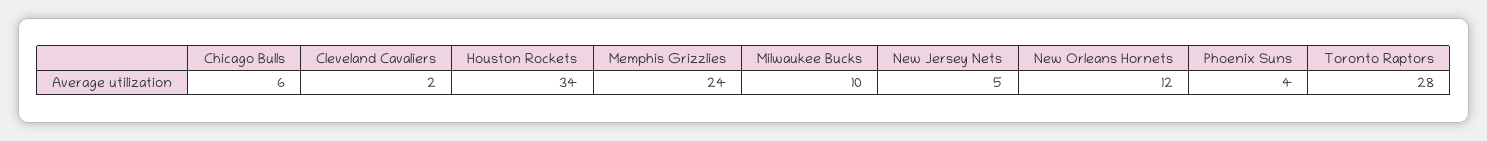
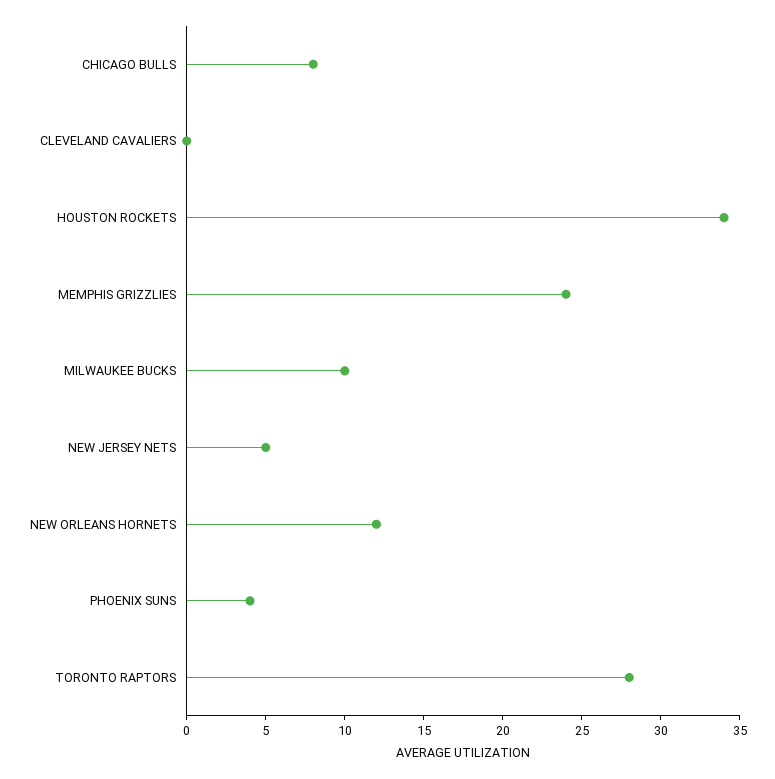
Chicago Bulls: 6 -> 8
Cleveland Cavaliers: 2 -> 0

